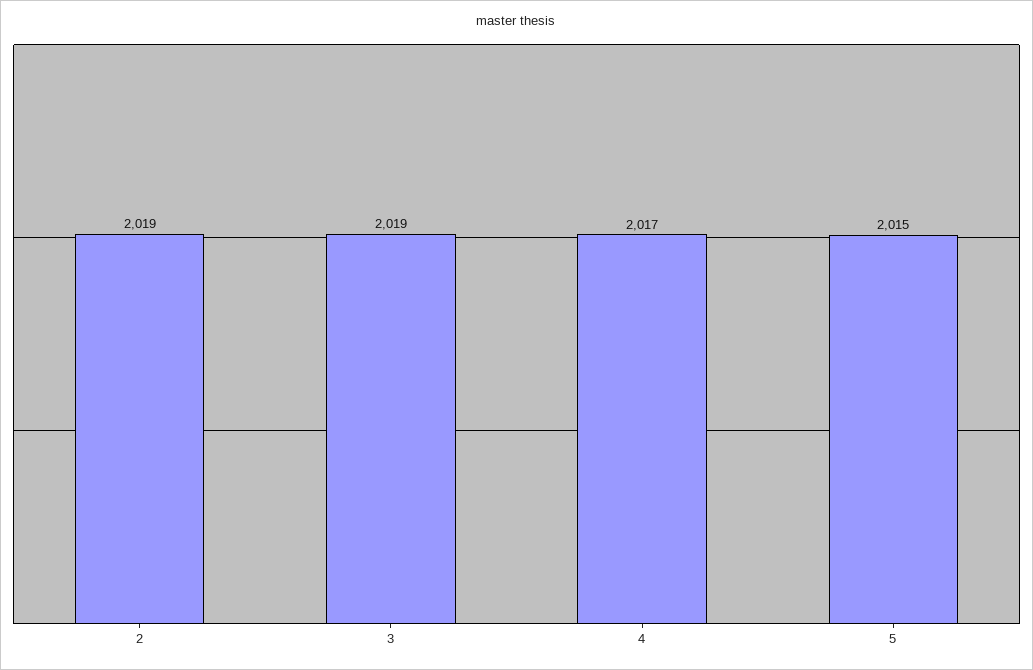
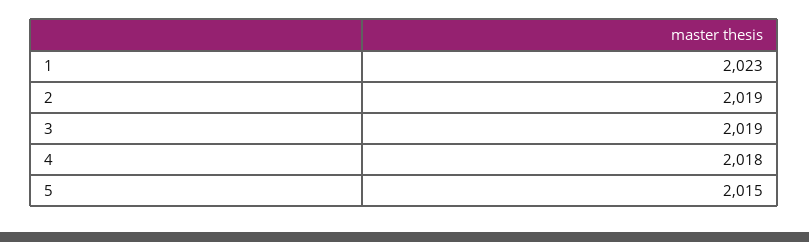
4: 2017 -> 2018
1: none -> 2023

